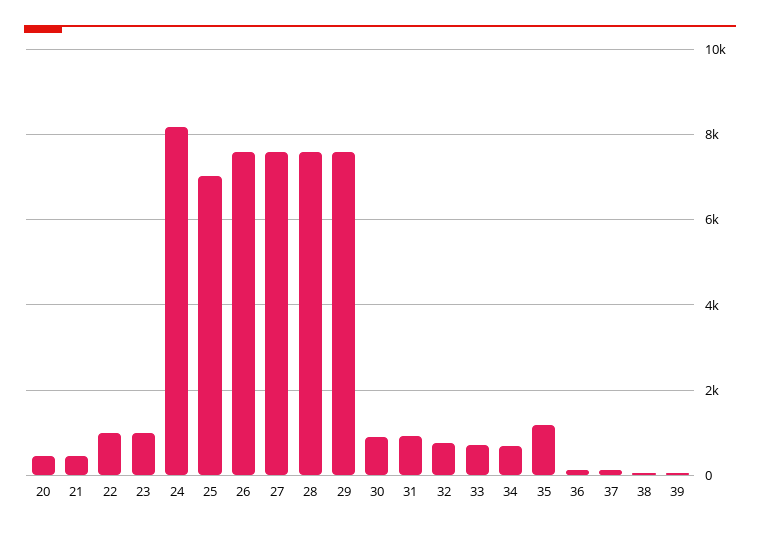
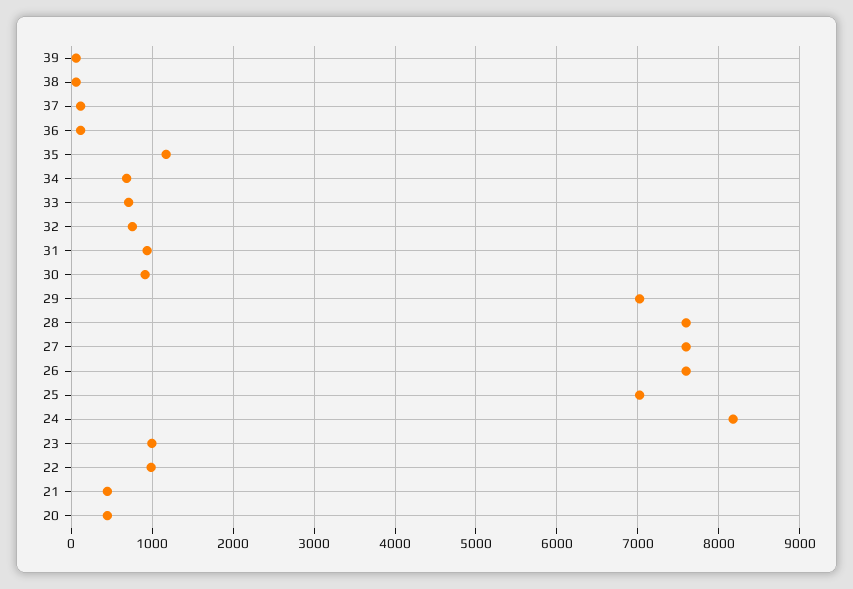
29: 7600 -> 7000

